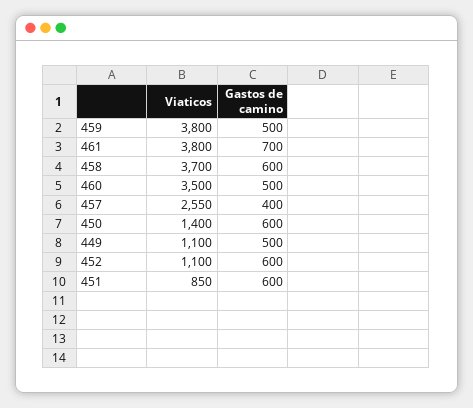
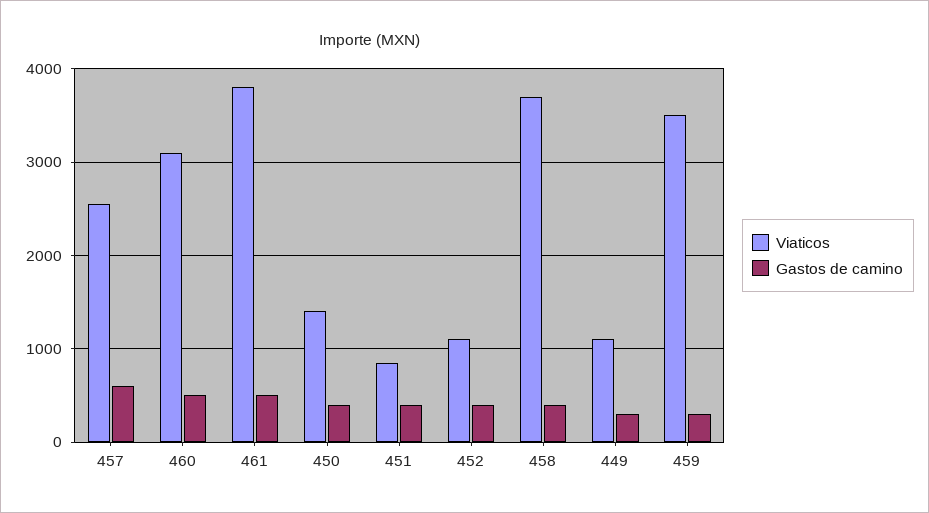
Viaticos, 459: 3800 -> 3500
Gastos de camino, 459: 500 -> 300
Gastos de camino, 461: 700 -> 500
Gastos de camino, 458: 600 -> 400
Viaticos, 460: 3500 -> 3100
Gastos de camino, 457: 400 -> 600
Gastos de camino, 450: 600 -> 400
Gastos de camino, 449: 500 -> 300
Gastos de camino, 452: 600 -> 400
Gastos de camino, 451: 600 -> 400

